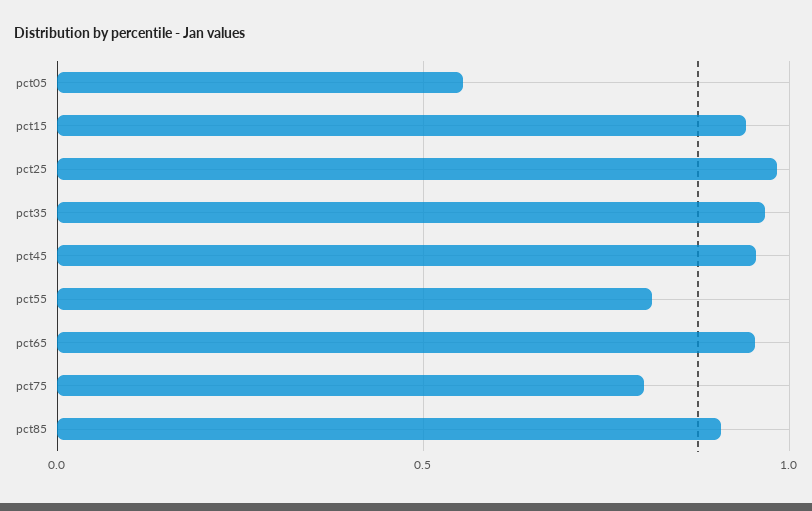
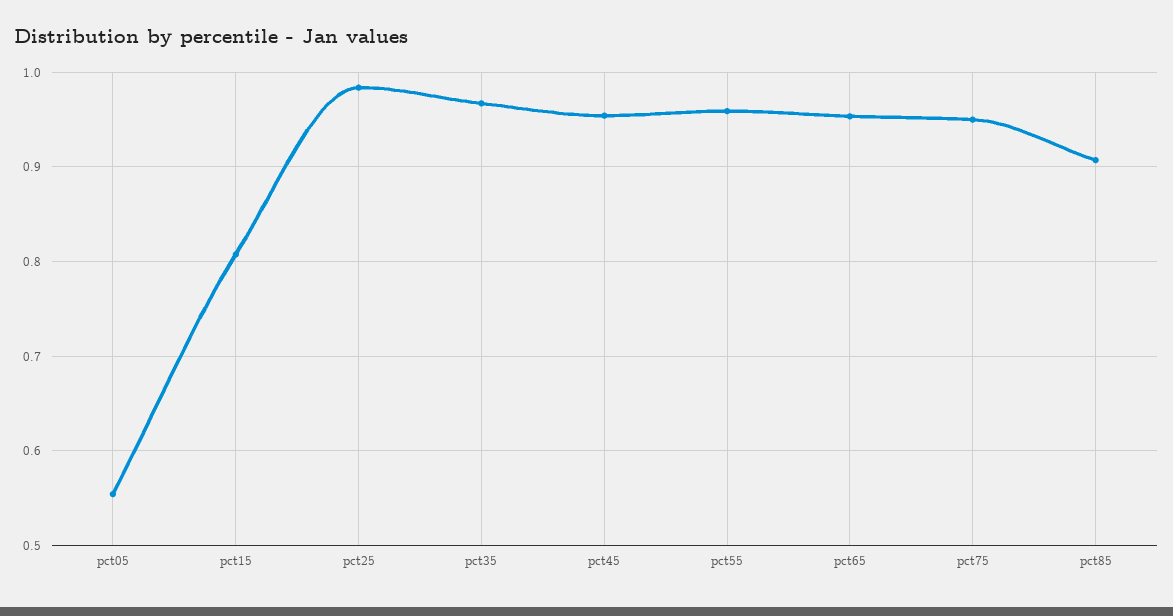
pct15: 0.95 -> 0.81
pct55: 0.8 -> 0.96
pct75: 0.8 -> 0.95

